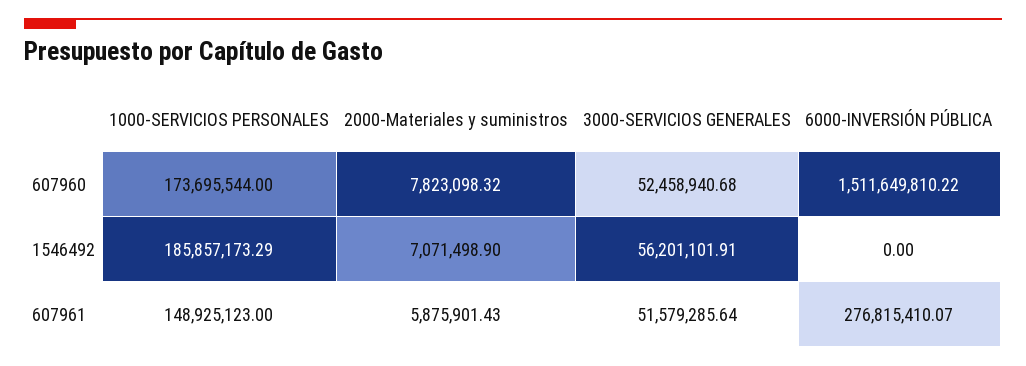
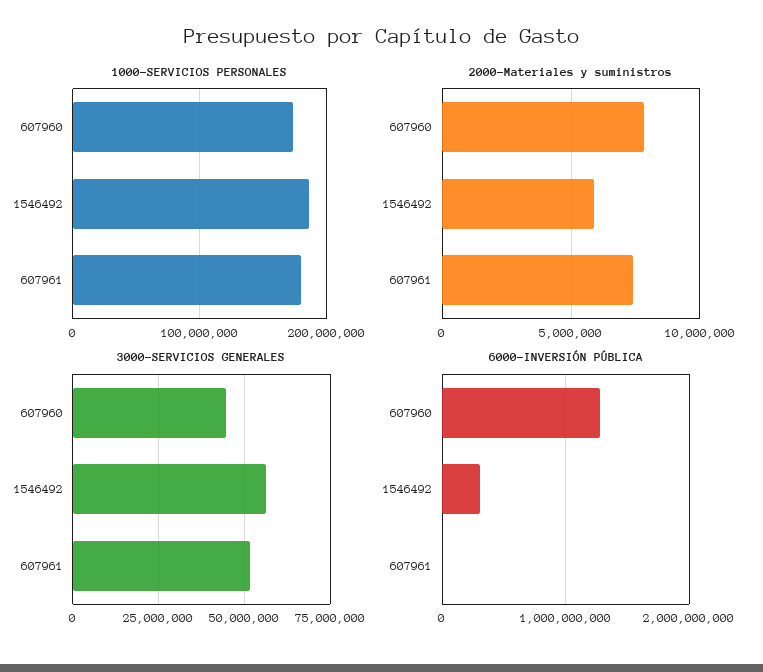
3000-SERVICIOS GENERALES, 607960: 52458940.68 -> 45000000
6000-INVERSIÓN PÚBLICA, 607960: 1511649810.22 -> 1300000000
2000-Materiales y suministros, 1546492: 7071498.9 -> 6000000
6000-INVERSIÓN PÚBLICA, 1546492: 0 -> 300000000
1000-SERVICIOS PERSONALES, 607961: 148925123 -> 180000000
2000-Materiales y suministros, 607961: 5875901.43 -> 7500000
6000-INVERSIÓN PÚBLICA, 607961: 276815410.07 -> 0

